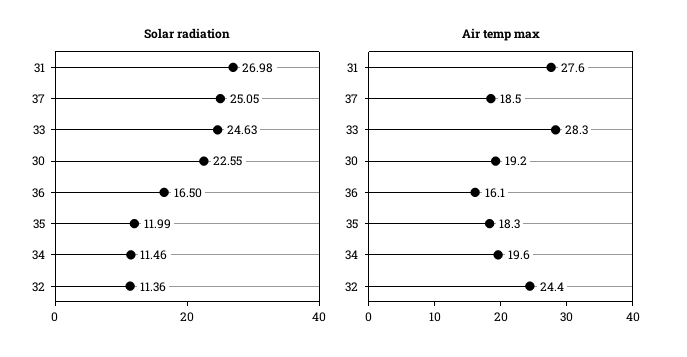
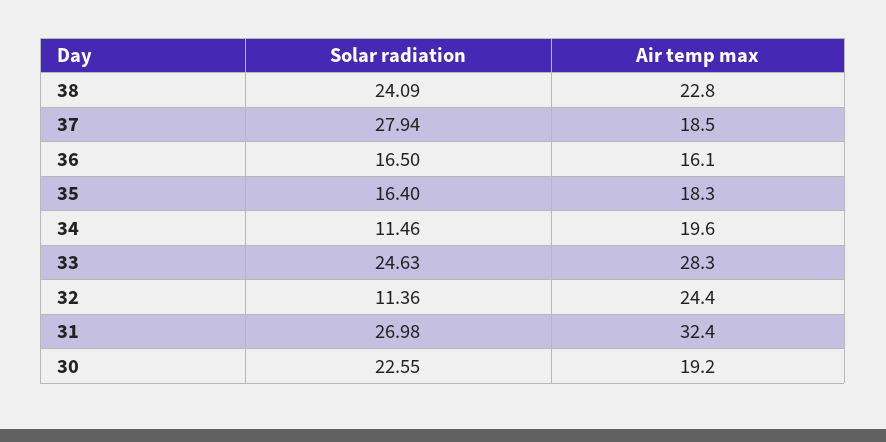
Solar radiation, 37: 25.05 -> 27.94
Solar radiation, 35: 11.99 -> 16.4
Air temp max, 31: 27.6 -> 32.4
Solar radiation, 38: none -> 24.09
Air temp max, 38: none -> 22.8

